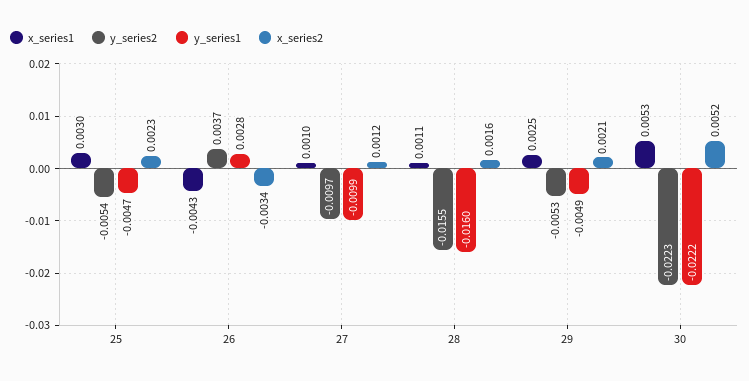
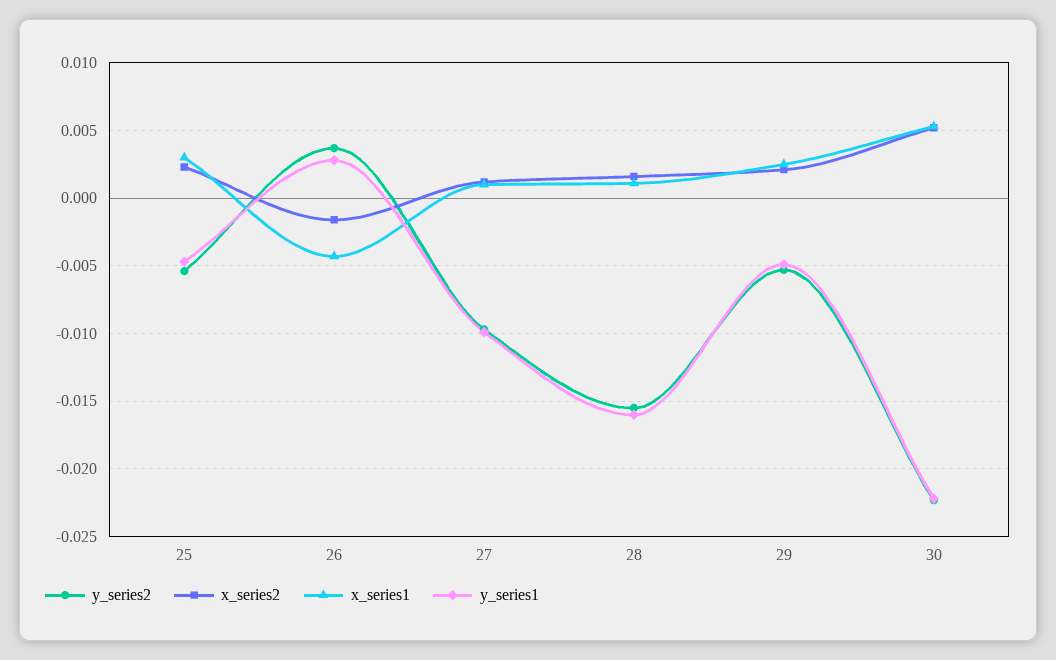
x_series2, 26: -0.0034 -> -0.0015

